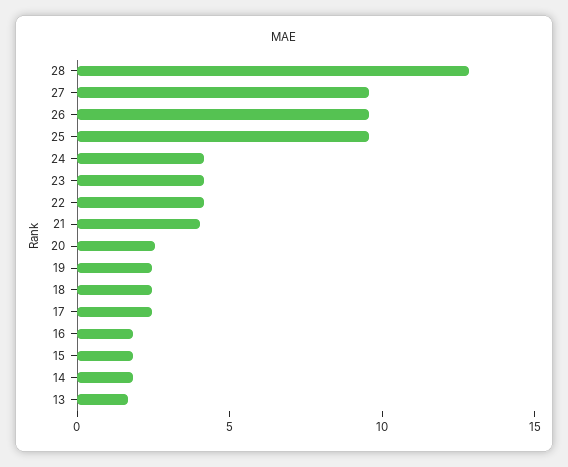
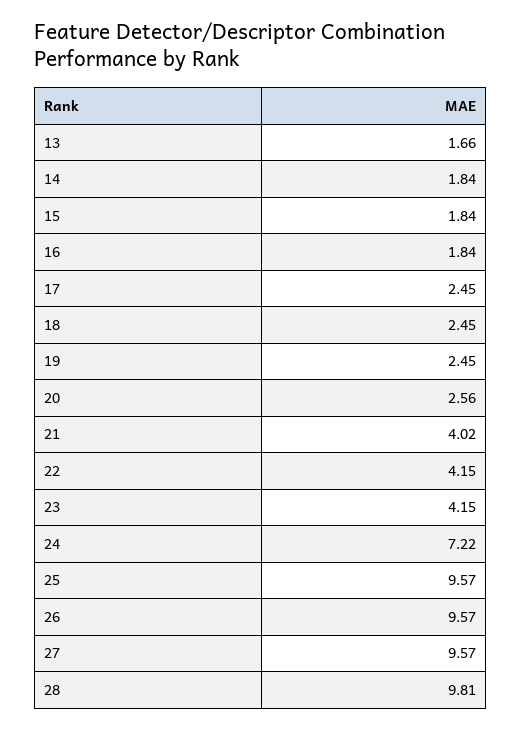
28: 13 -> 9.81
24: 4 -> 7.22

